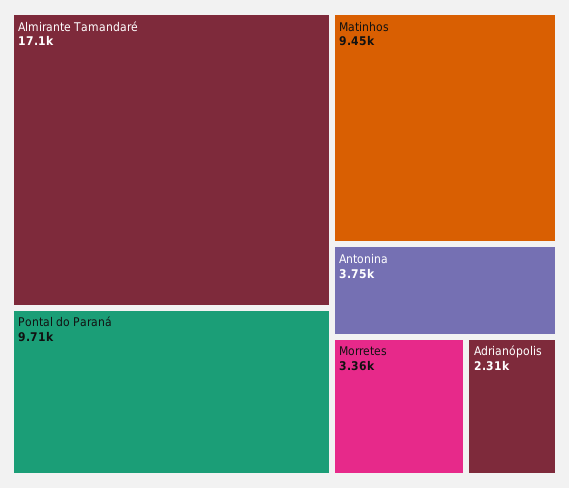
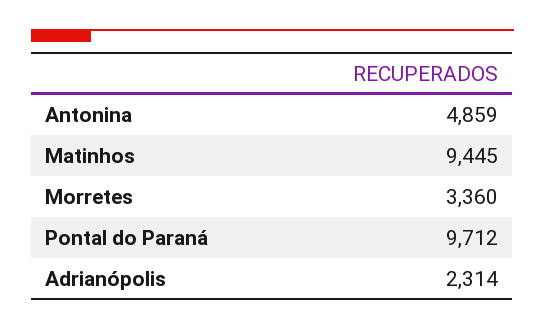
Almirante Tamandaré: 17100 -> none
Antonina: 3750 -> 4859

